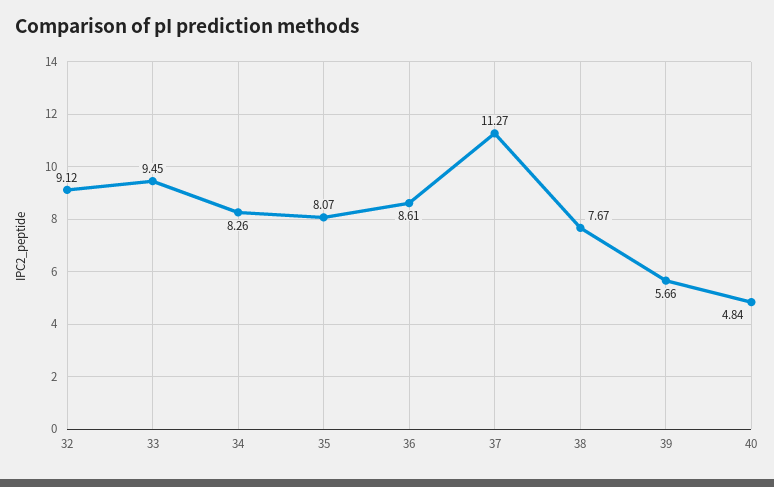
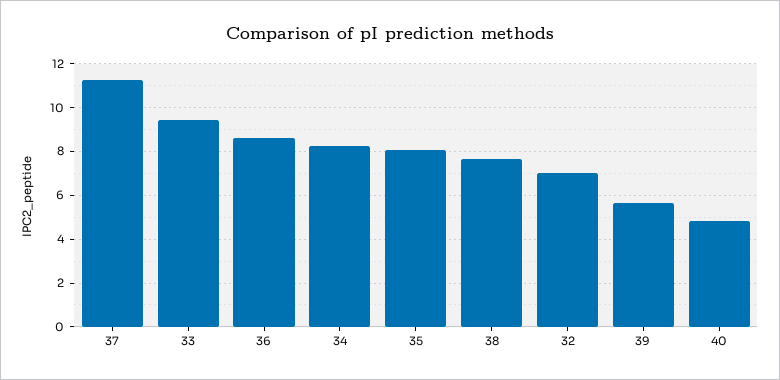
32: 9.12 -> 7

